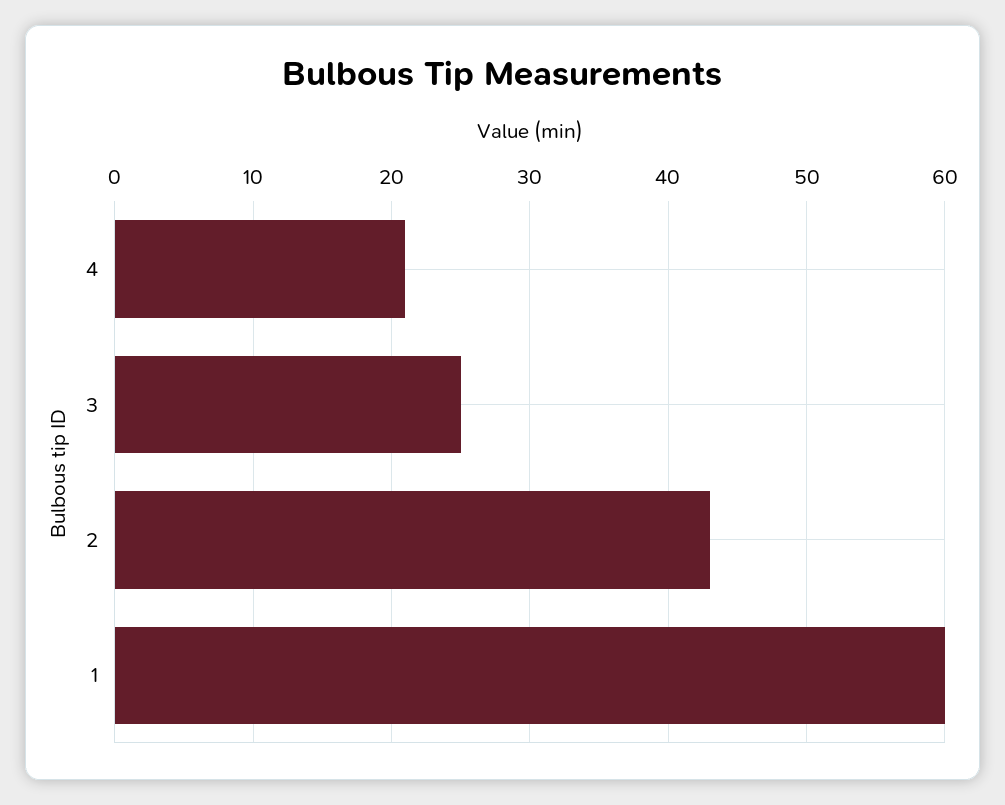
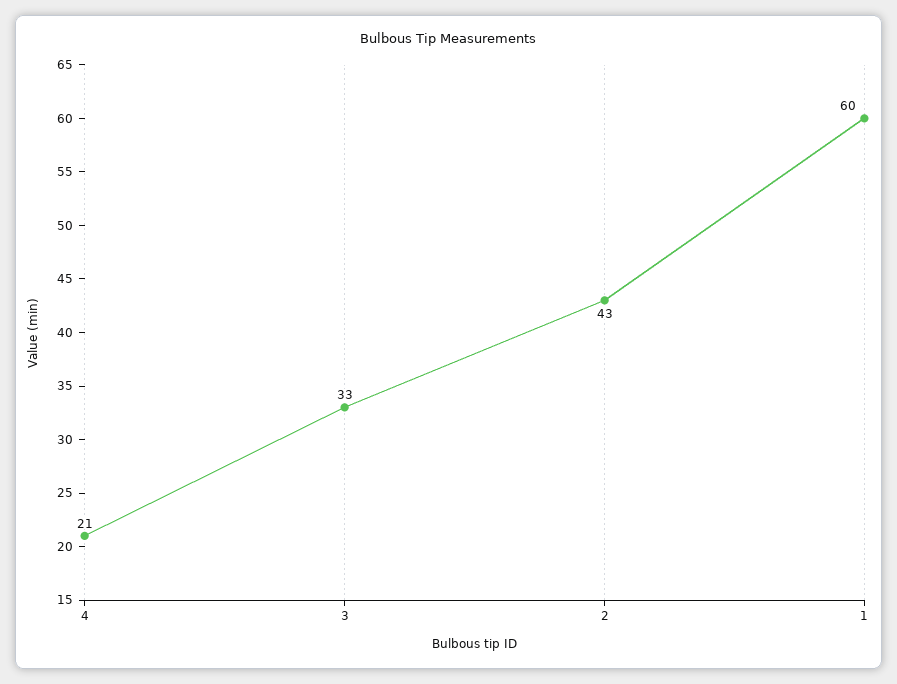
3: 25 -> 33

